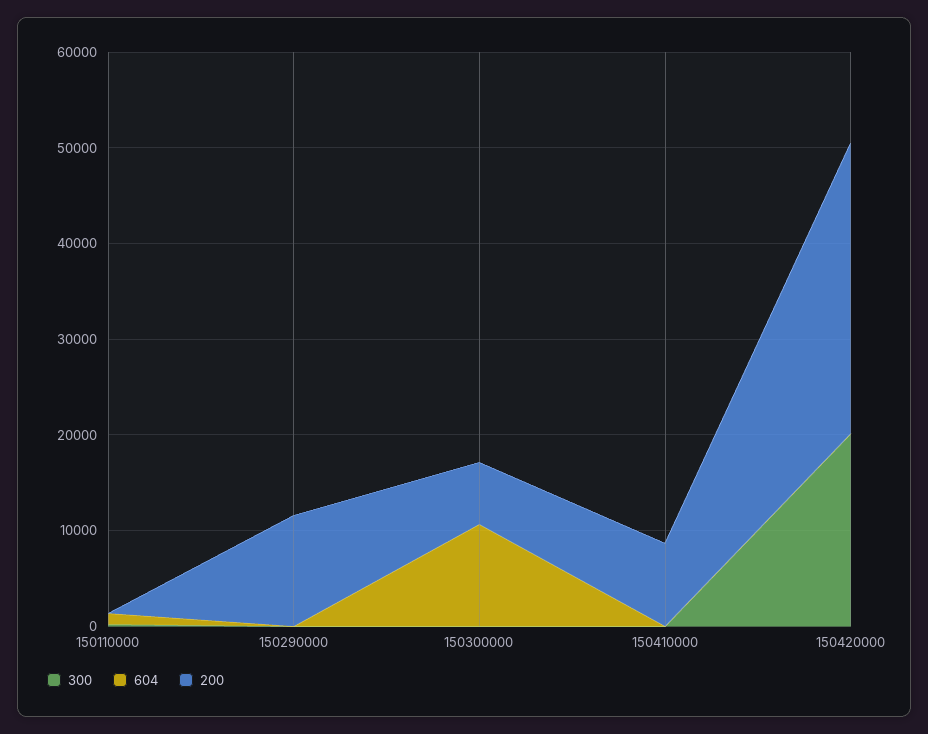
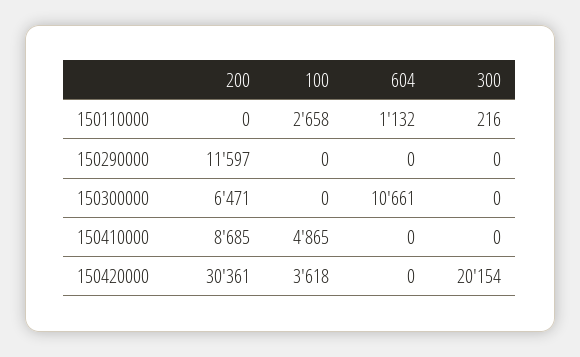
100, 150110000: none -> 2658
100, 150290000: none -> 0
100, 150300000: none -> 0
100, 150410000: none -> 4865
100, 150420000: none -> 3618

